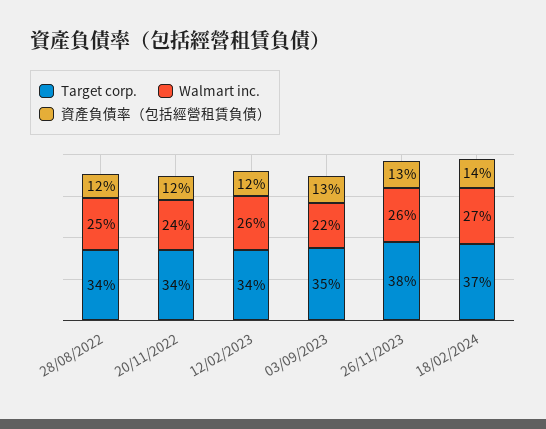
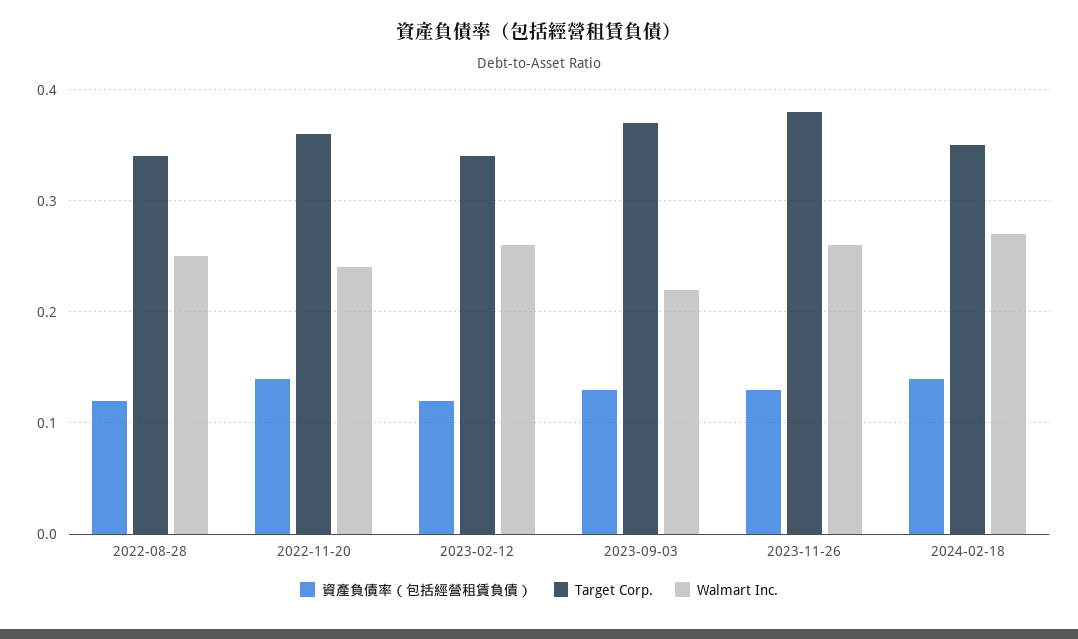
Target corp., 20/11/2022: 0.34 -> 0.36
資產負債率（包括經營租賃負債）, 20/11/2022: 0.12 -> 0.14
Target corp., 03/09/2023: 0.35 -> 0.37
Target corp., 18/02/2024: 0.37 -> 0.35

